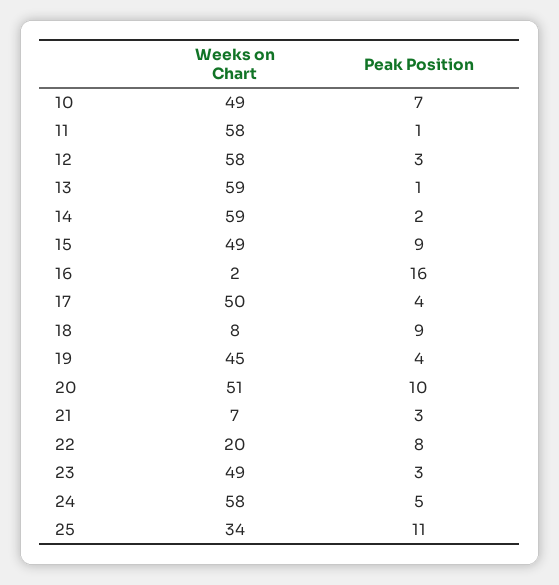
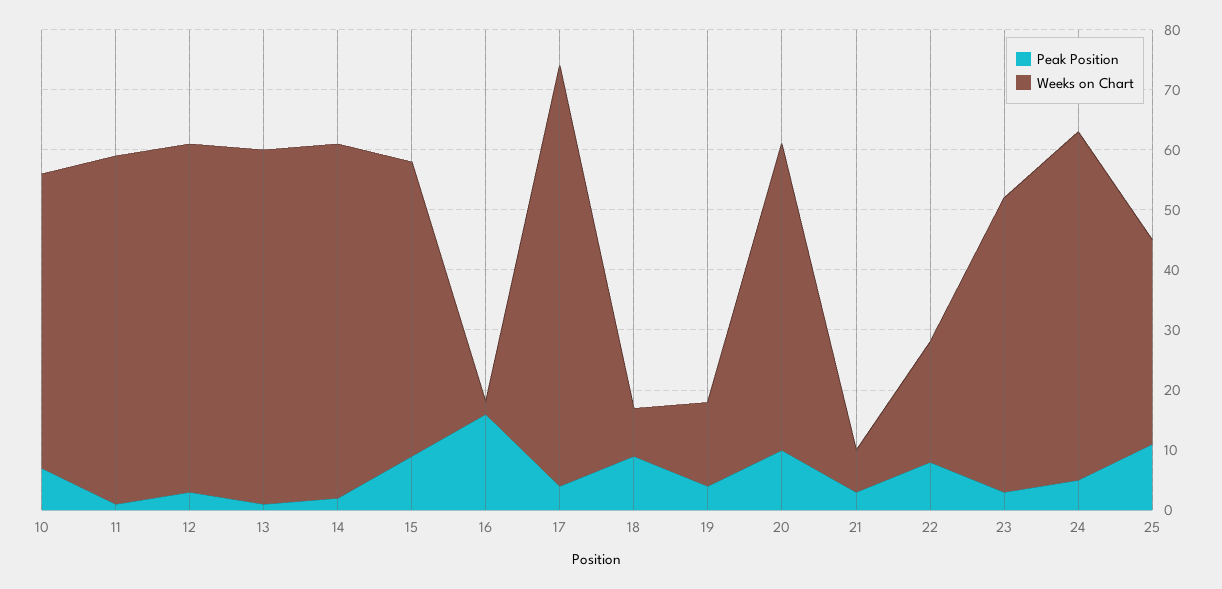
Weeks on Chart, 17: 50 -> 70
Weeks on Chart, 19: 45 -> 15

